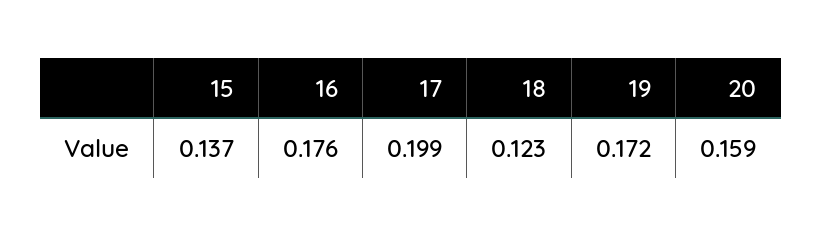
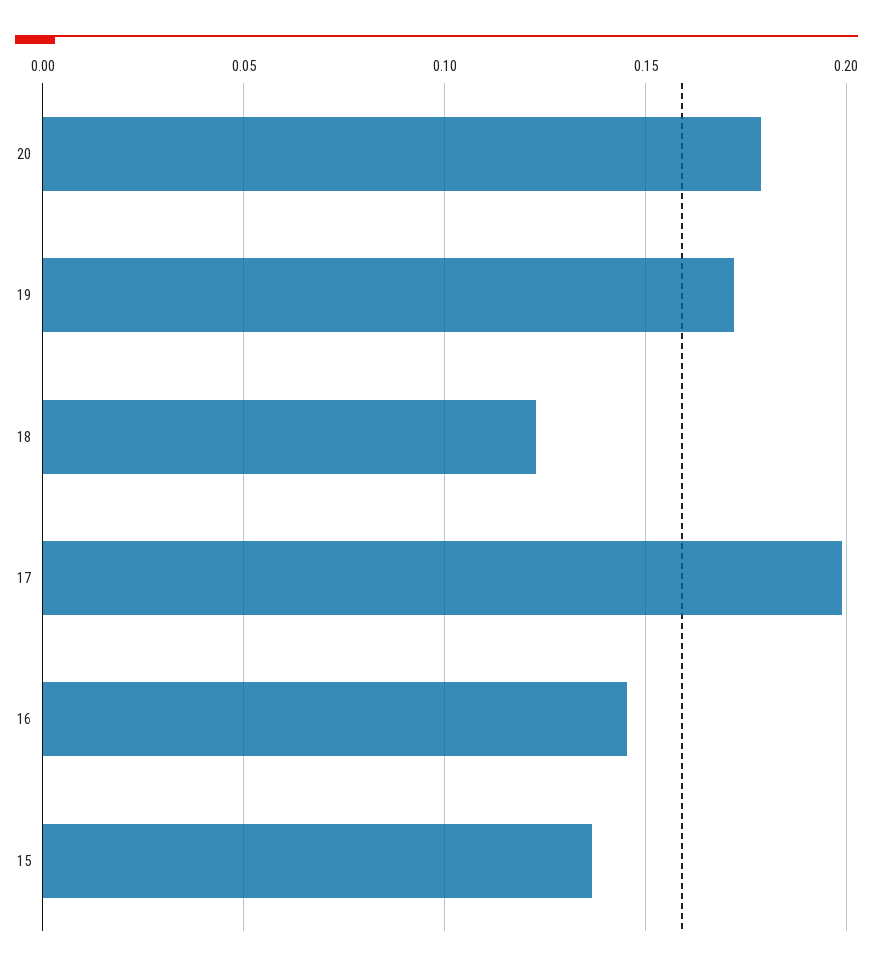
16: 0.176 -> 0.145
20: 0.159 -> 0.18

